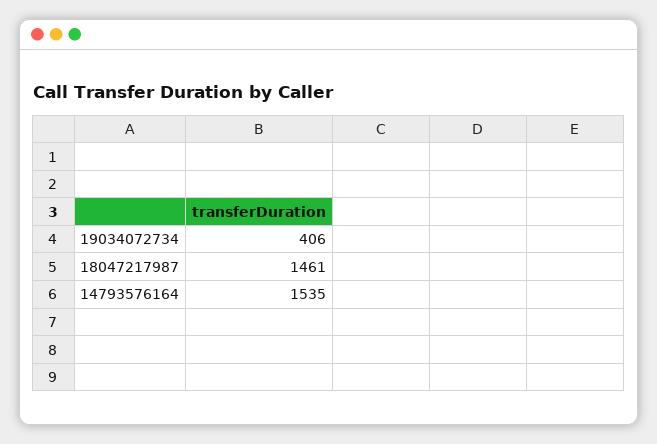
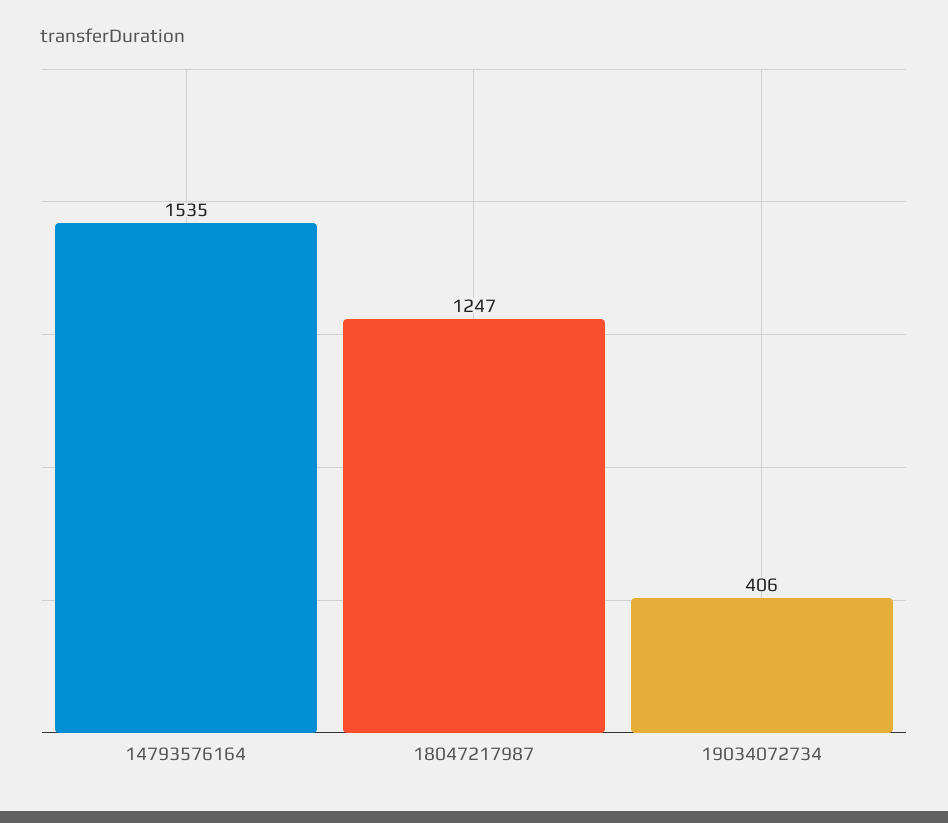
18047217987: 1461 -> 1247

